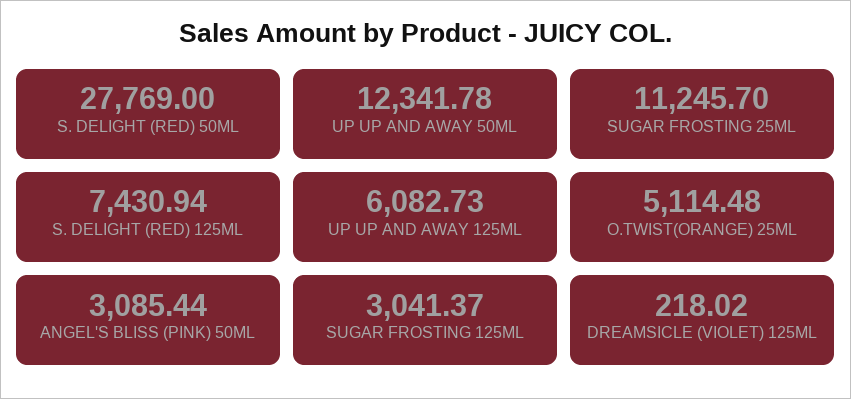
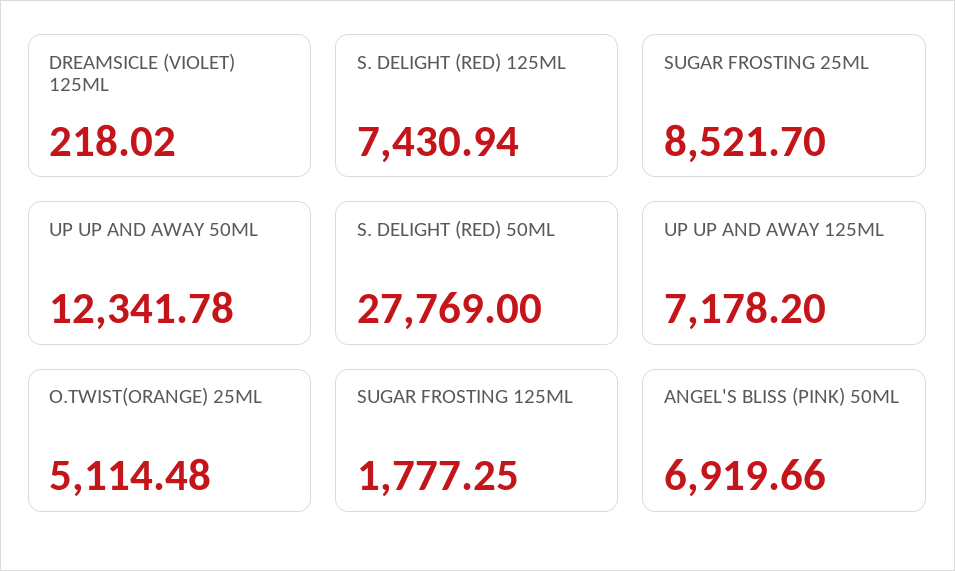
SUGAR FROSTING 25ML: 11245.7 -> 8521.7
UP UP AND AWAY 125ML: 6082.73 -> 7178.2
ANGEL'S BLISS (PINK) 50ML: 3085.44 -> 6919.66
SUGAR FROSTING 125ML: 3041.37 -> 1777.25

